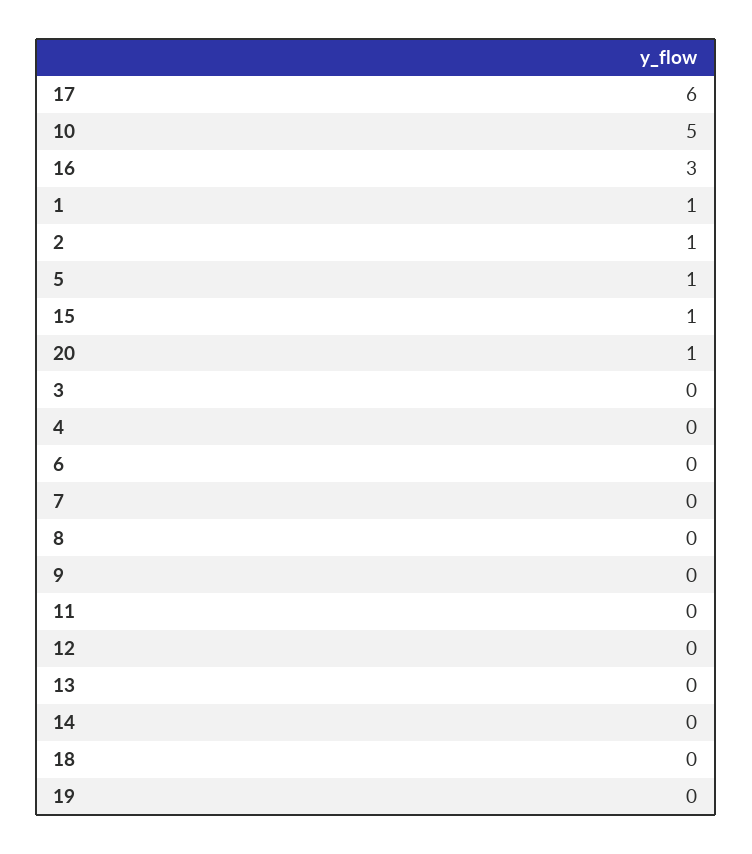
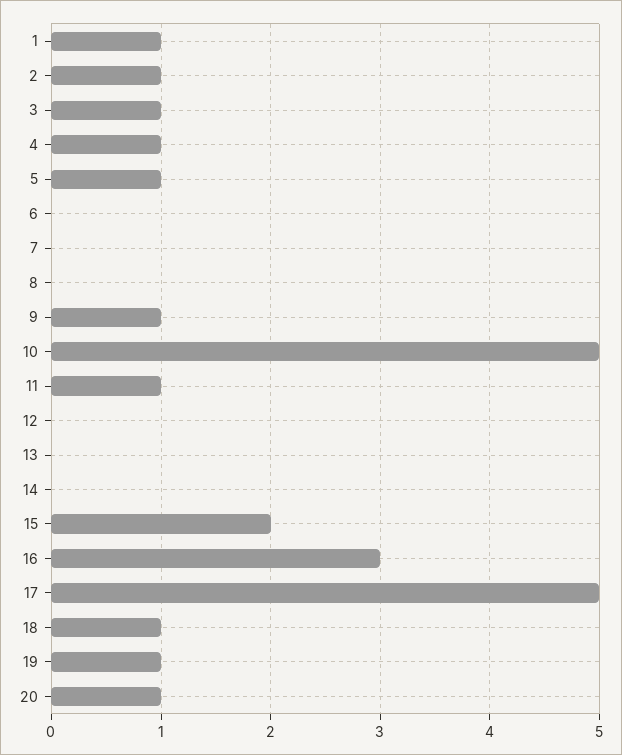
17: 6 -> 5
15: 1 -> 2
3: 0 -> 1
4: 0 -> 1
9: 0 -> 1
11: 0 -> 1
18: 0 -> 1
19: 0 -> 1

